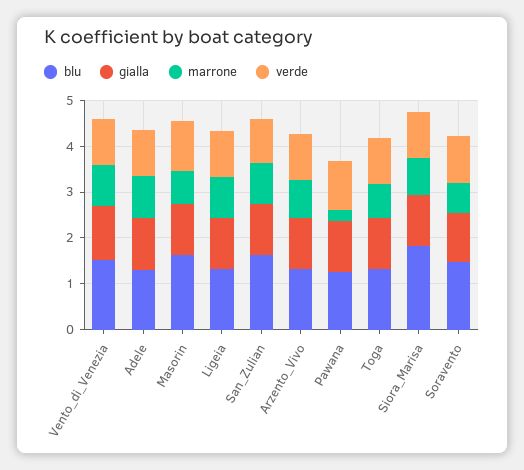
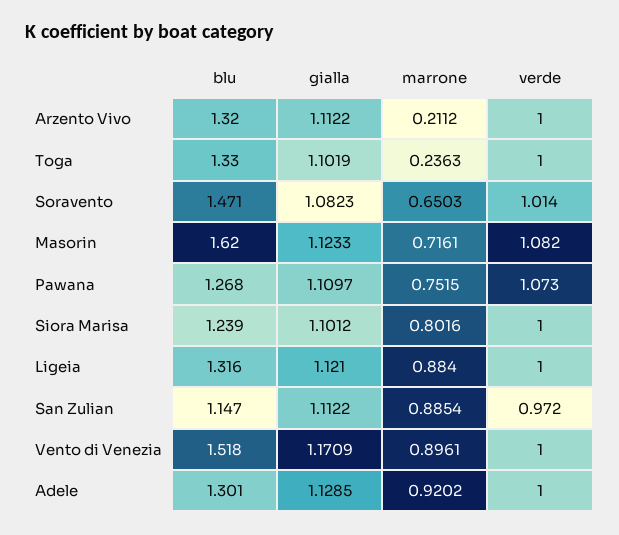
blu, San_Zulian: 1.6 -> 1.147
marrone, Arzento_Vivo: 0.8 -> 0.2112
marrone, Pawana: 0.2 -> 0.7515
marrone, Toga: 0.8 -> 0.2363
blu, Siora_Marisa: 1.8 -> 1.239

